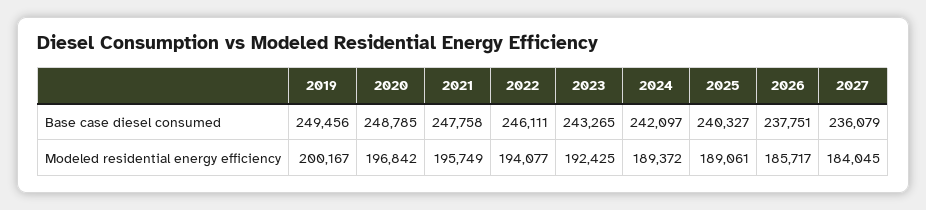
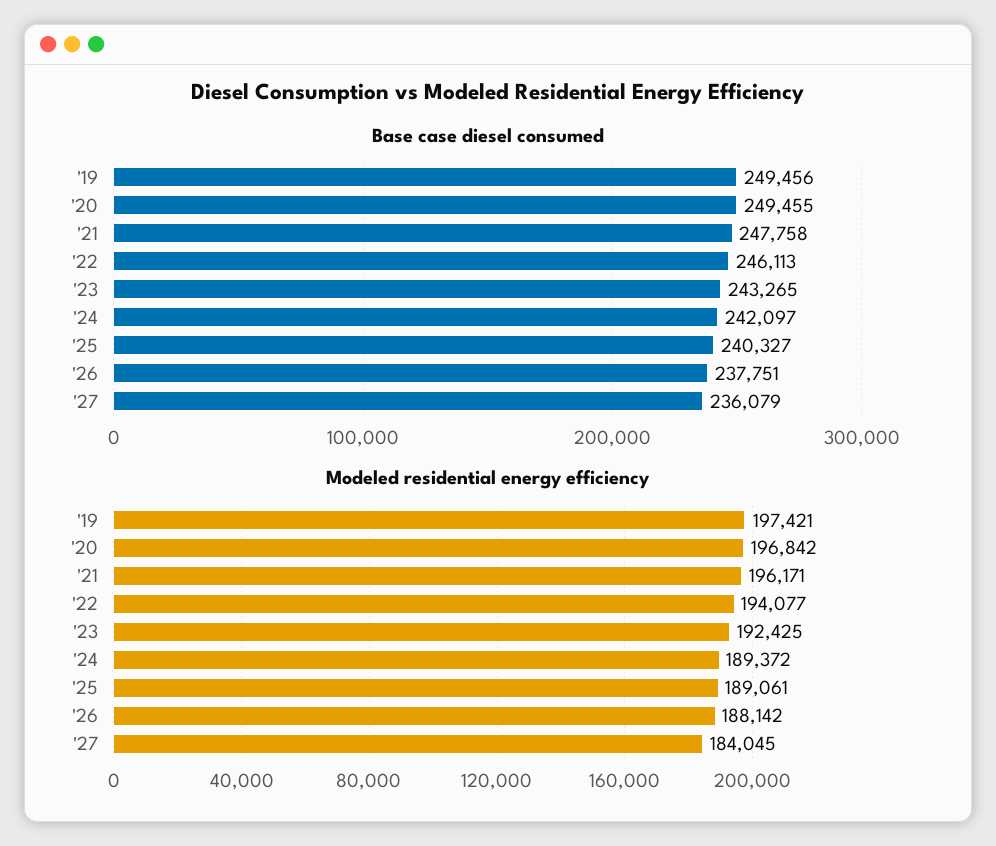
Base case diesel consumed, 2020: 248785 -> 249455
Base case diesel consumed, 2022: 246111 -> 246113
Modeled residential energy efficiency, 2019: 200167 -> 197421
Modeled residential energy efficiency, 2021: 195749 -> 196171
Modeled residential energy efficiency, 2026: 185717 -> 188142

